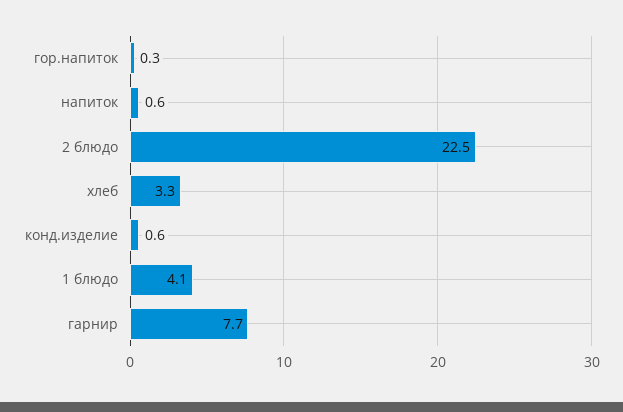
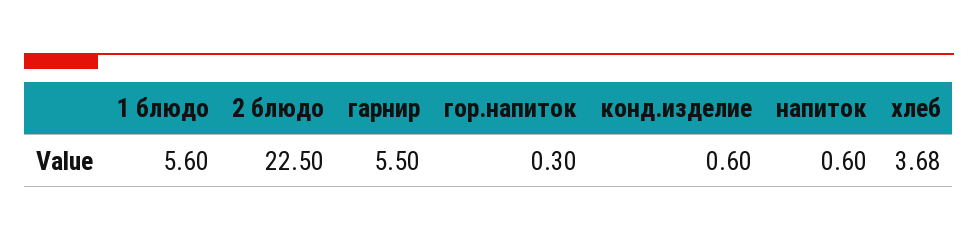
хлеб: 3.3 -> 3.68
1 блюдо: 4.1 -> 5.6
гарнир: 7.7 -> 5.5

